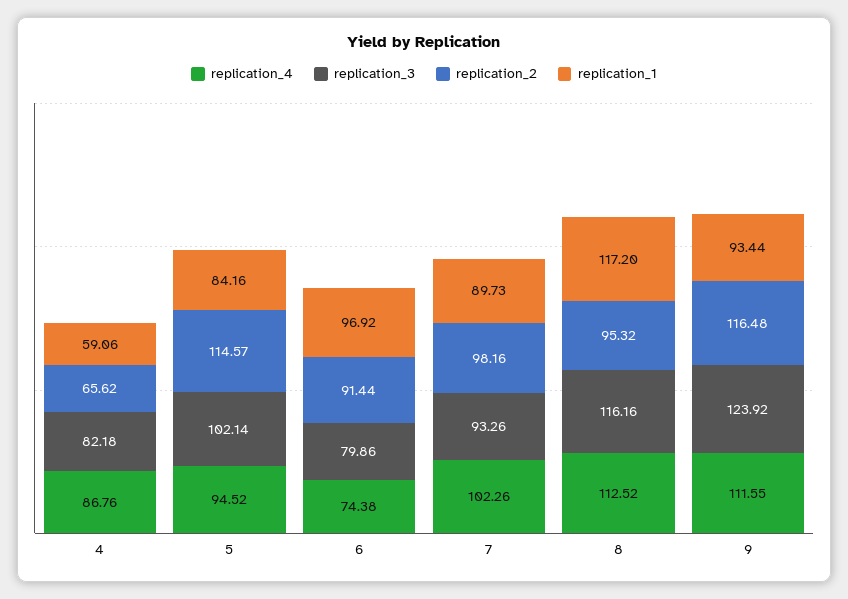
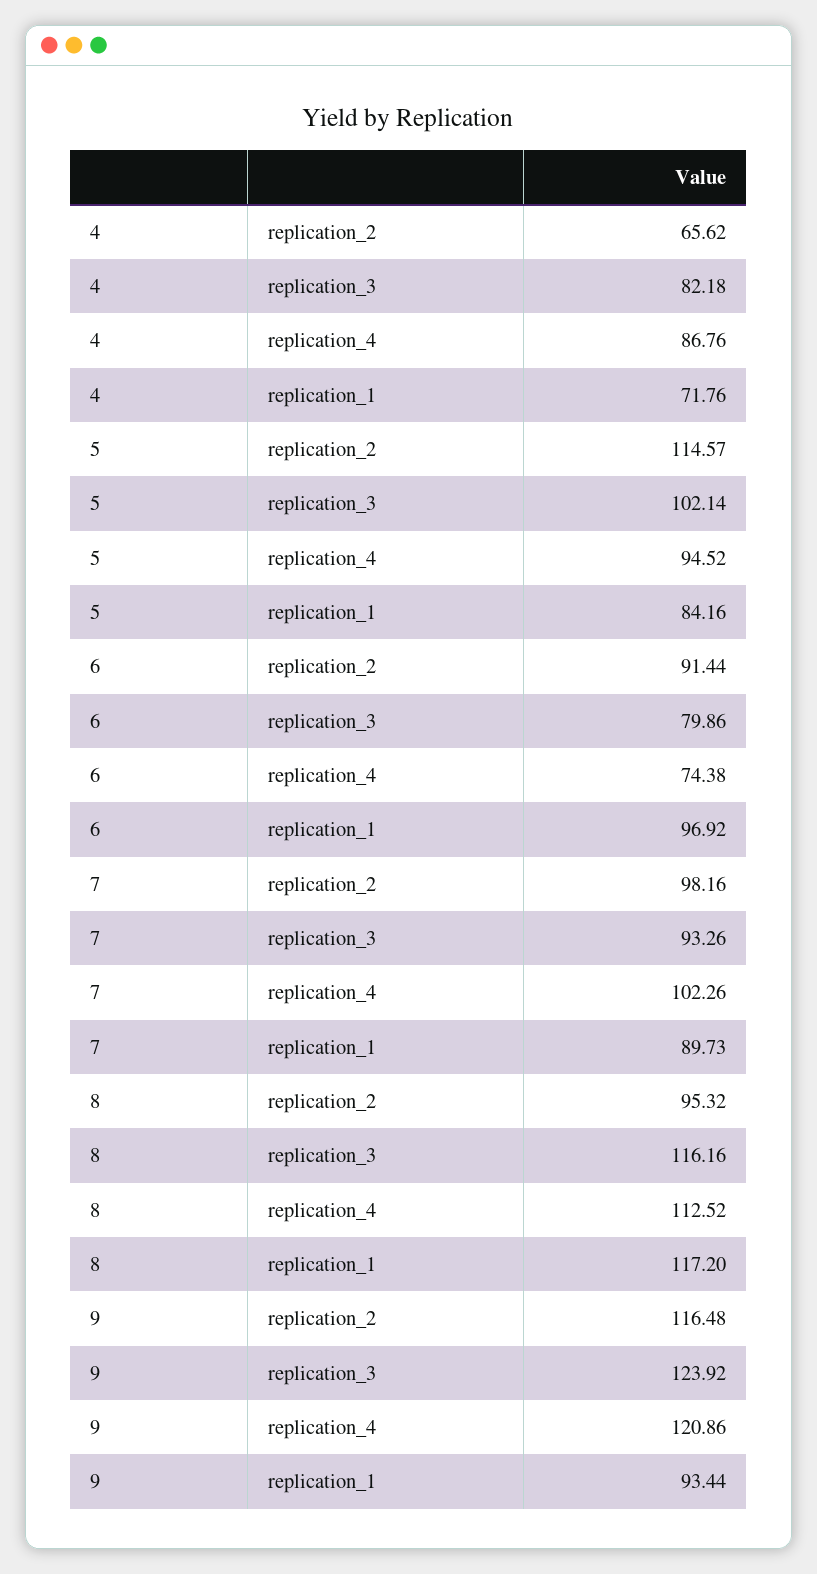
replication_1, 4: 59.06 -> 71.76
replication_4, 9: 111.55 -> 120.86

